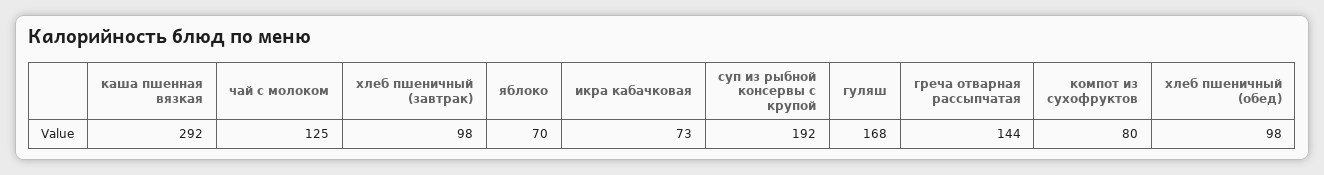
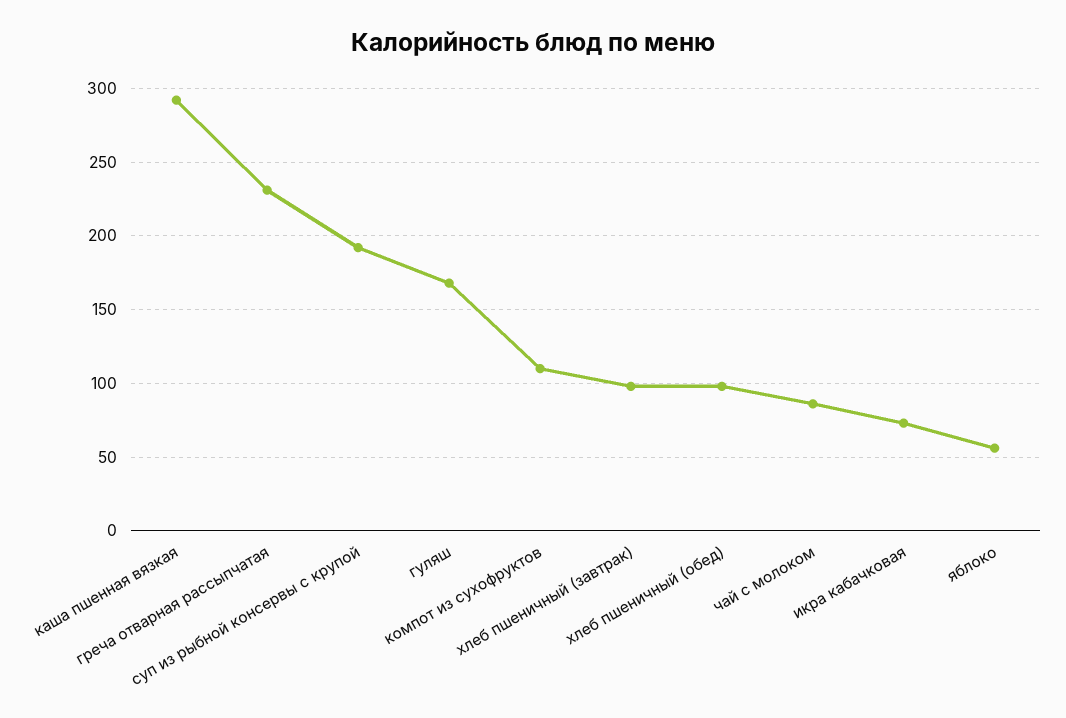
чай с молоком: 125 -> 85
яблоко: 70 -> 55
греча отварная рассыпчатая: 144 -> 230
компот из сухофруктов: 80 -> 110

